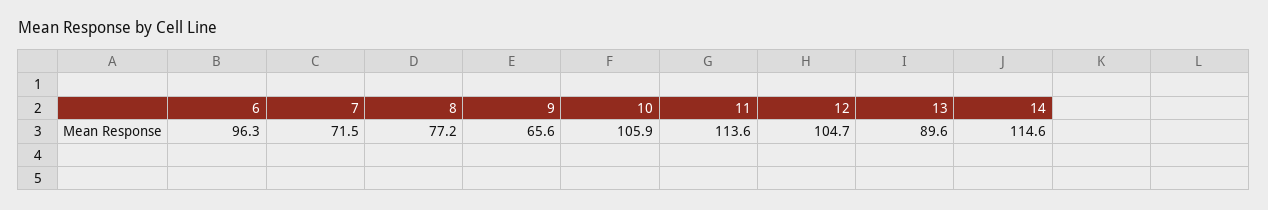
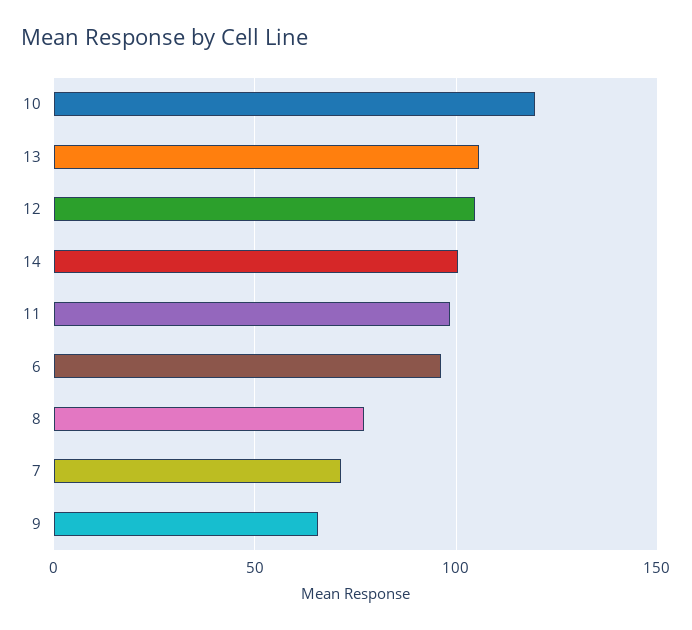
10: 105.9 -> 120
11: 113.6 -> 100
13: 89.6 -> 105
14: 114.6 -> 100

